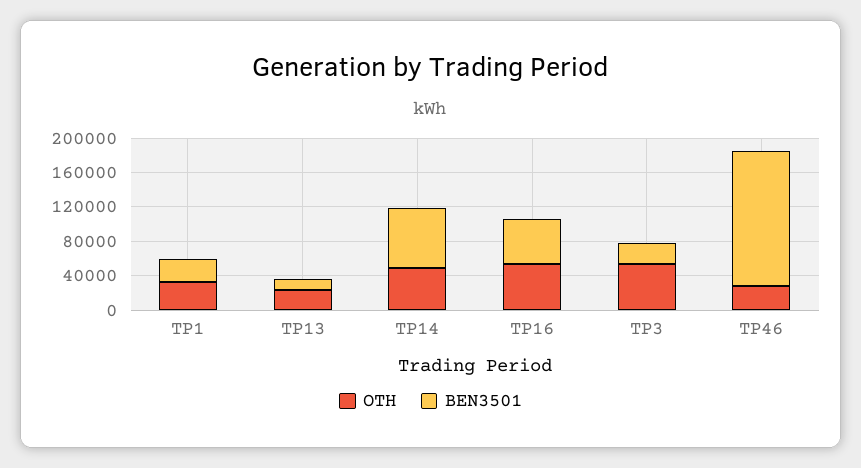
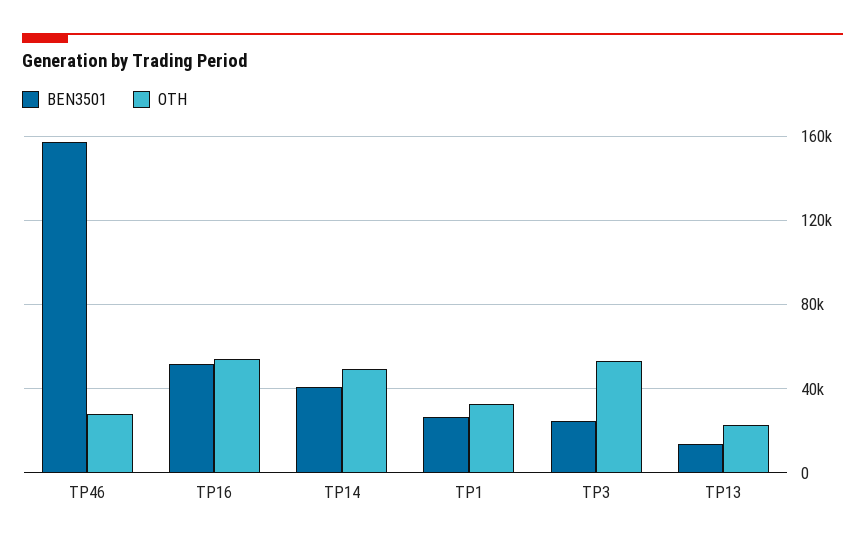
BEN3501, TP14: 70000 -> 40000

